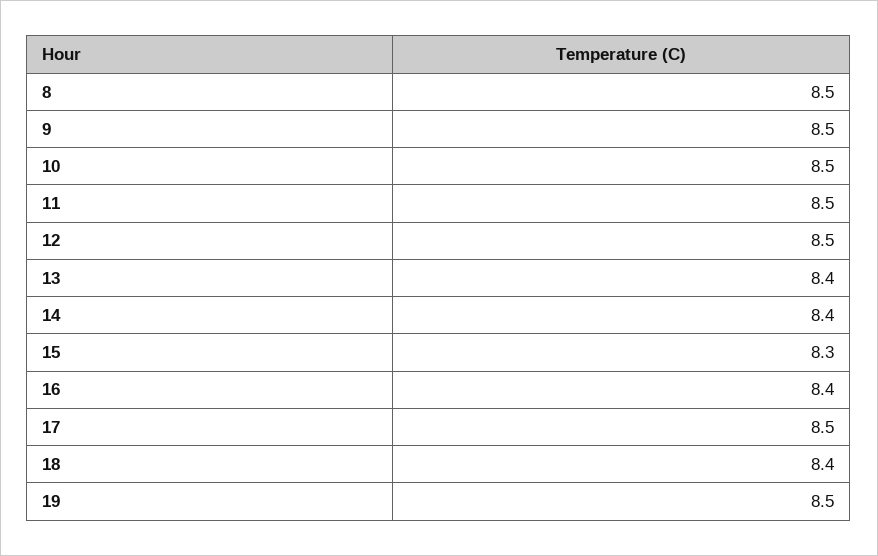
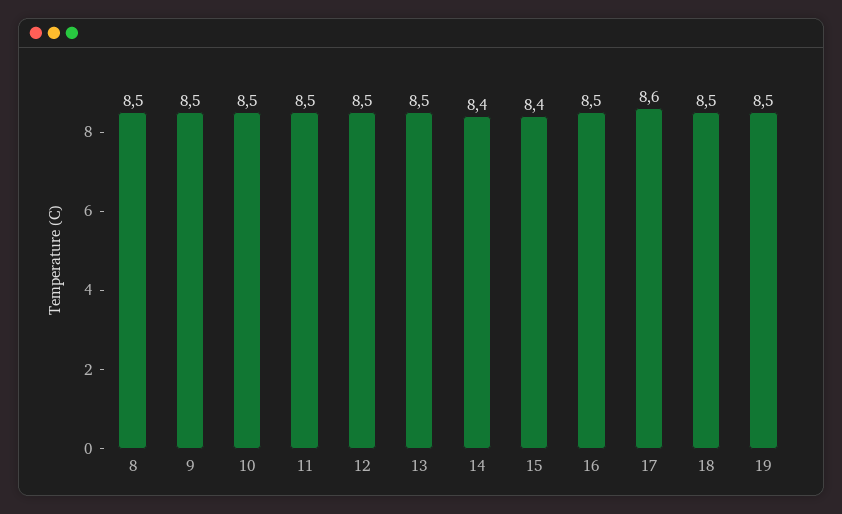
13: 8.4 -> 8.5
15: 8.3 -> 8.4
16: 8.4 -> 8.5
17: 8.5 -> 8.6
18: 8.4 -> 8.5

